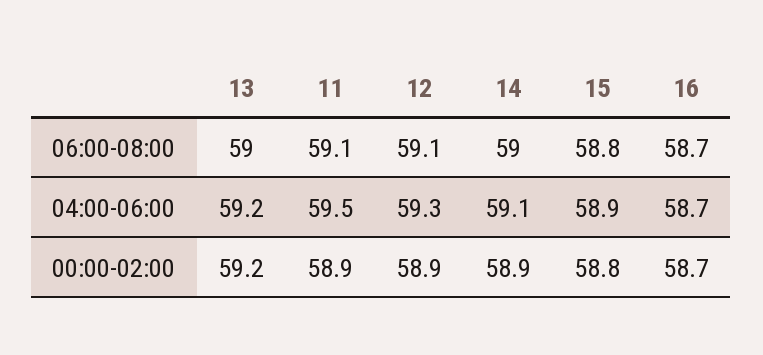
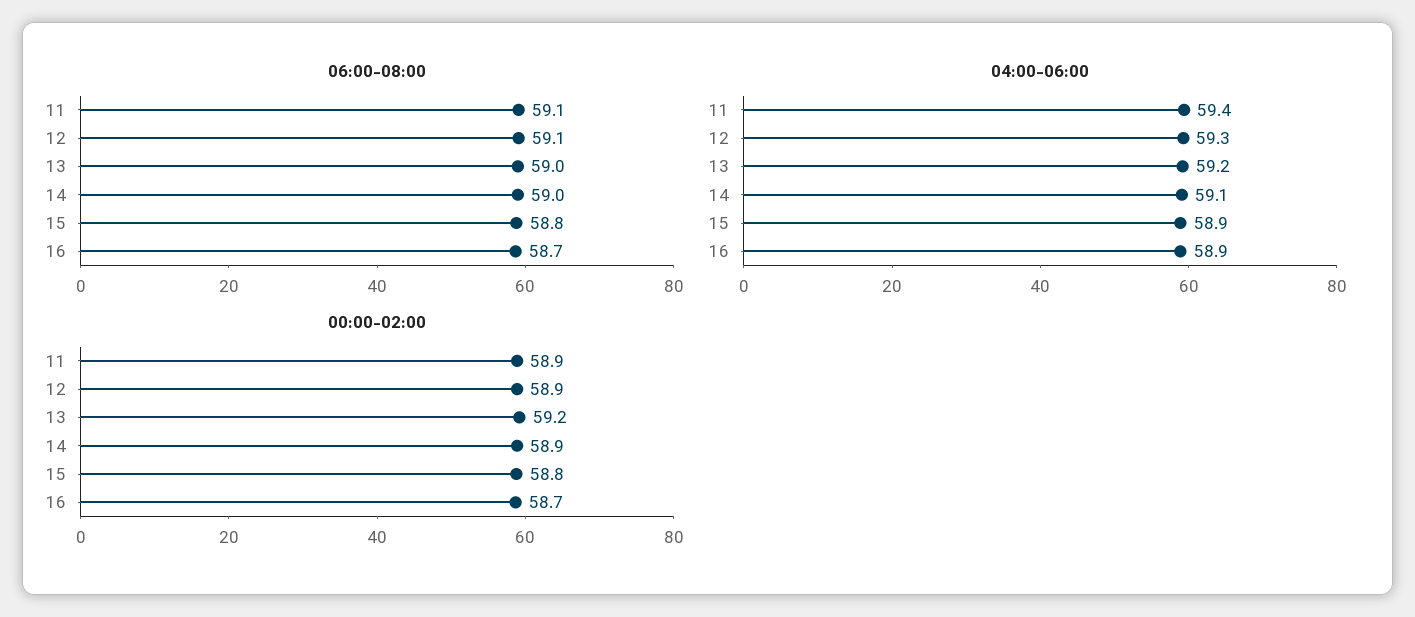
04:00-06:00, 11: 59.5 -> 59.4
04:00-06:00, 16: 58.7 -> 58.9

